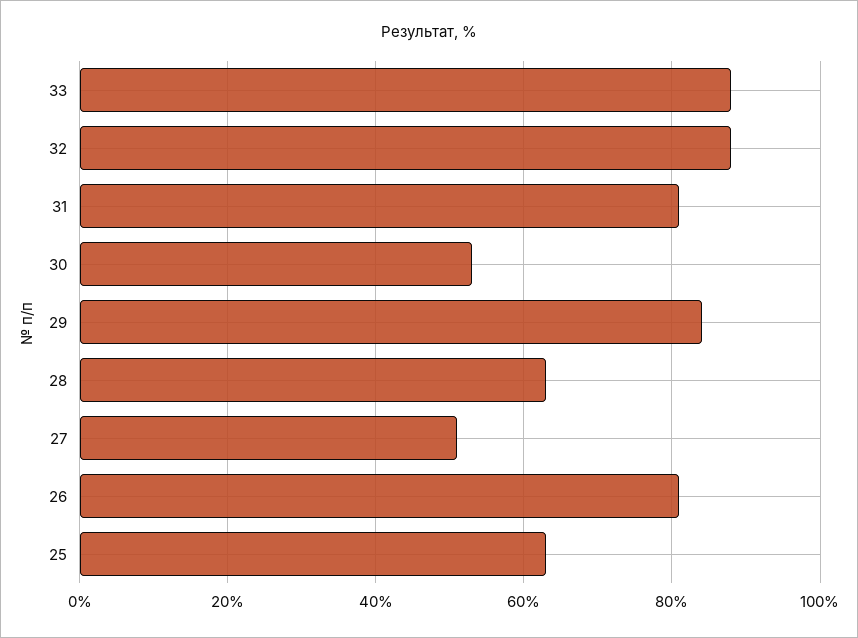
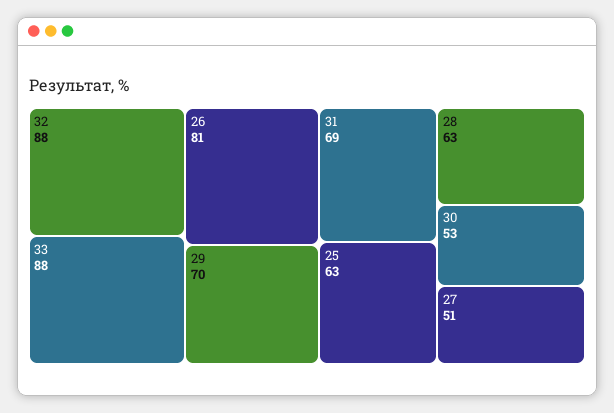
31: 80 -> 69
29: 85 -> 70

